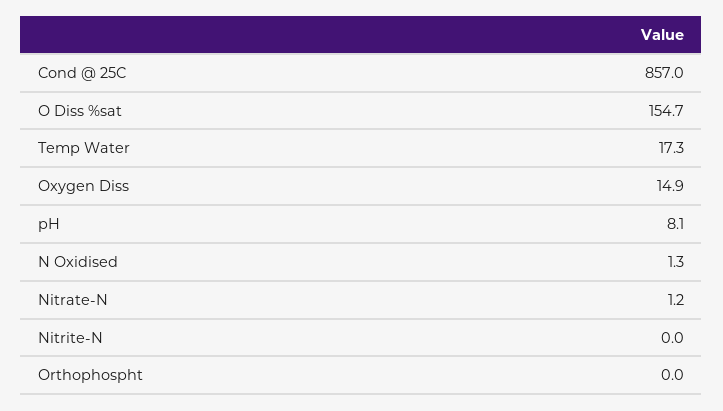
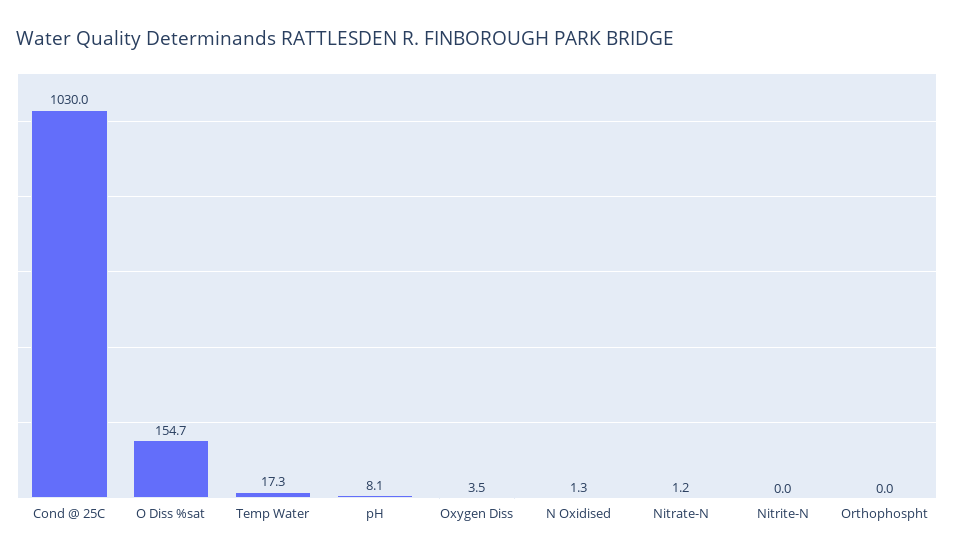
Cond @ 25C: 857 -> 1030
Oxygen Diss: 14.9 -> 3.5

